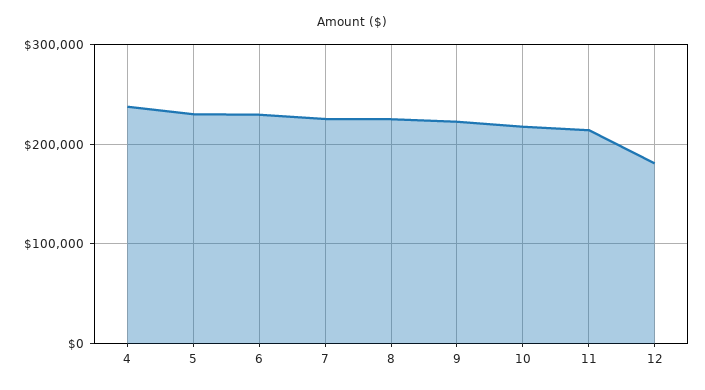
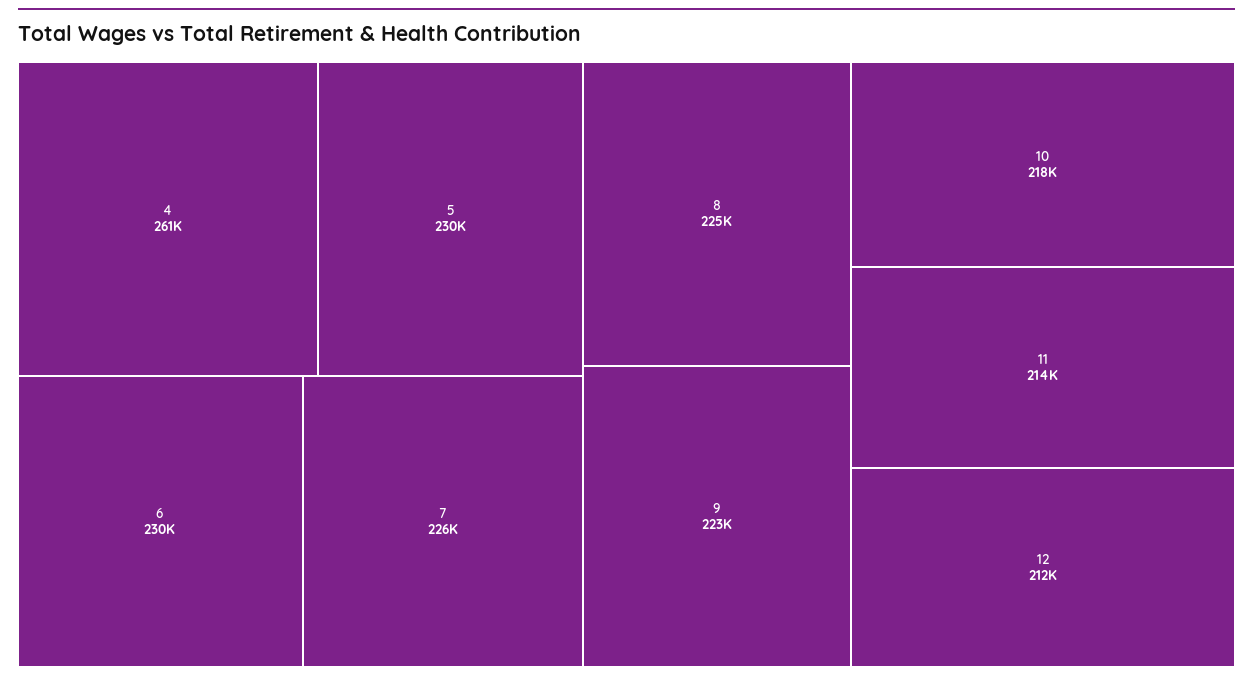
4: 240000 -> 261000
12: 180000 -> 212000

